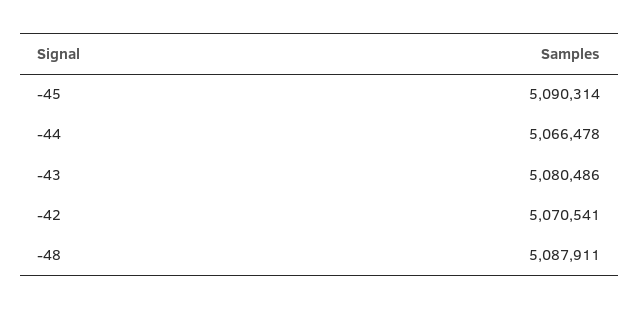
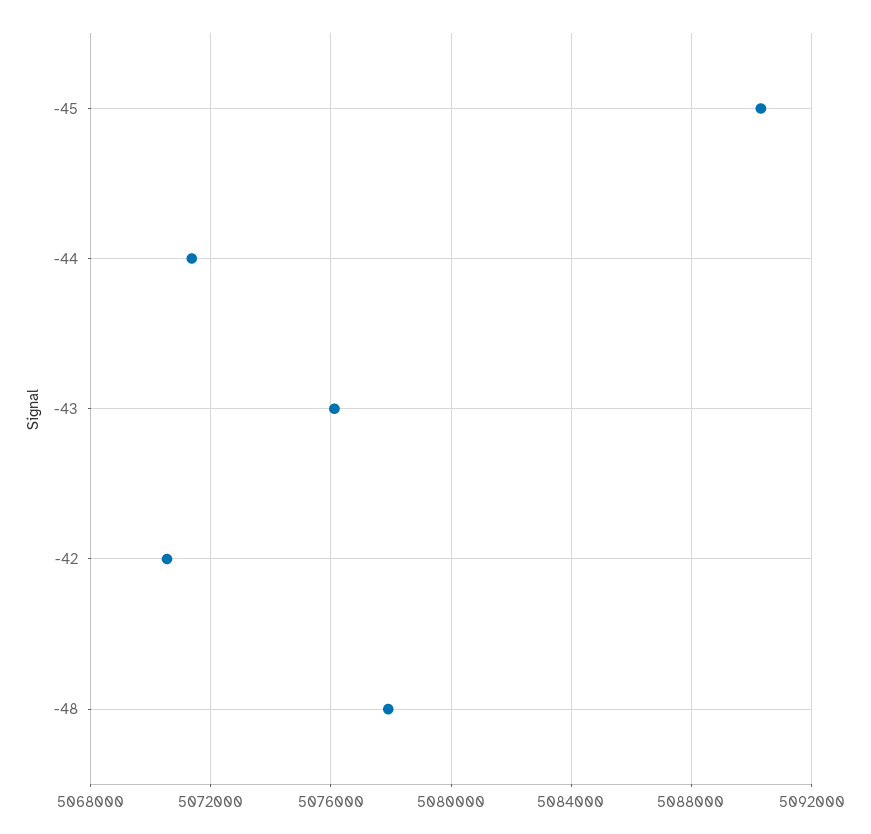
-44: 5066478 -> 5071500
-43: 5080486 -> 5076000
-48: 5087911 -> 5078000

